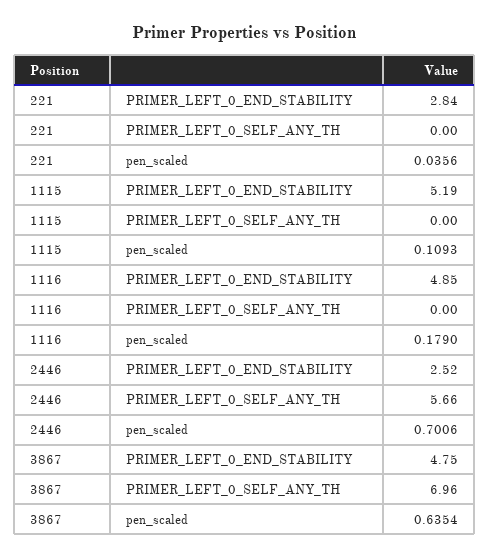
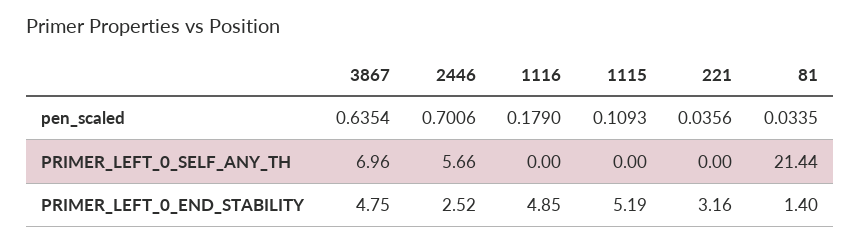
221, PRIMER_LEFT_0_END_STABILITY: 2.84 -> 3.16
81, pen_scaled: none -> 0.0335
81, PRIMER_LEFT_0_SELF_ANY_TH: none -> 21.44
81, PRIMER_LEFT_0_END_STABILITY: none -> 1.4

